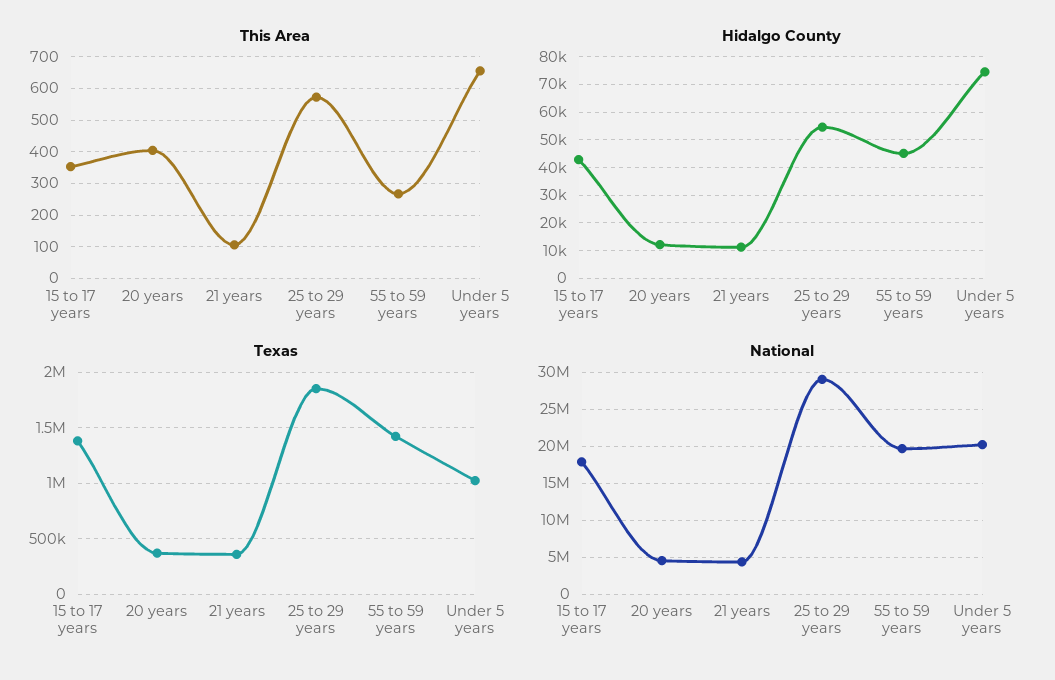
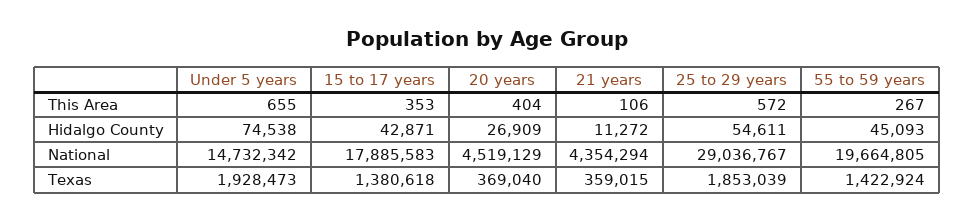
Hidalgo County, 20 years: 12500 -> 26909
Texas, Under 5 years: 1000000 -> 1928473
National, Under 5 years: 20000000 -> 14732342

